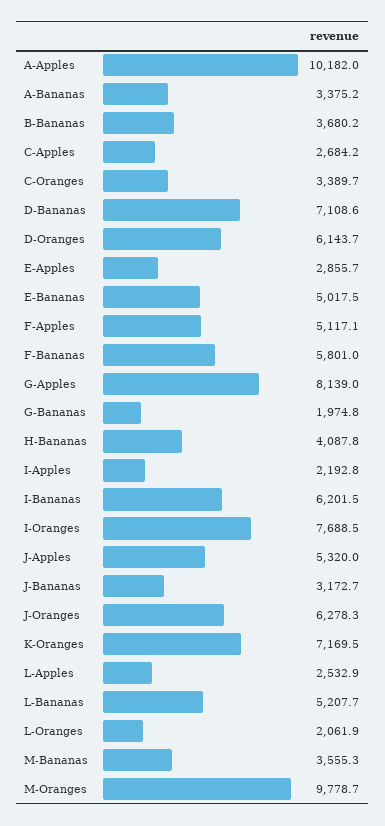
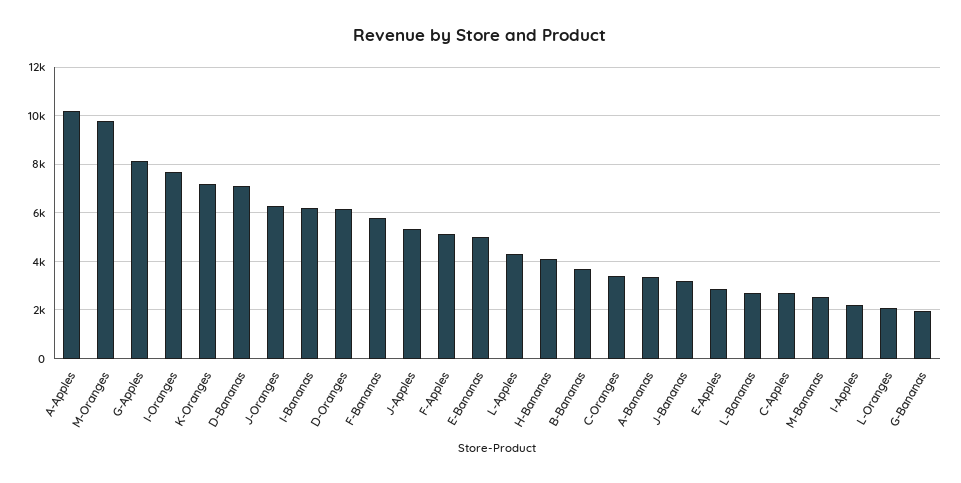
L-Apples: 2532.9 -> 4250
L-Bananas: 5207.7 -> 2750
M-Bananas: 3555.3 -> 2500

